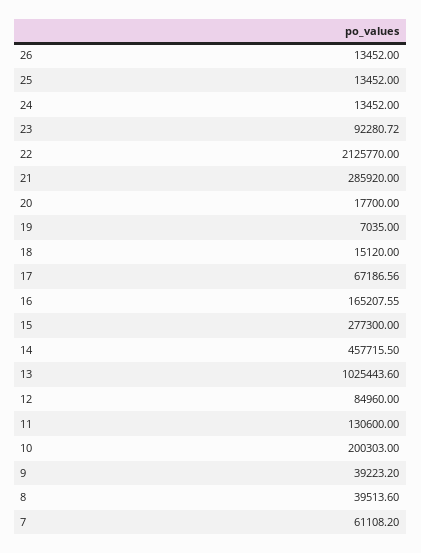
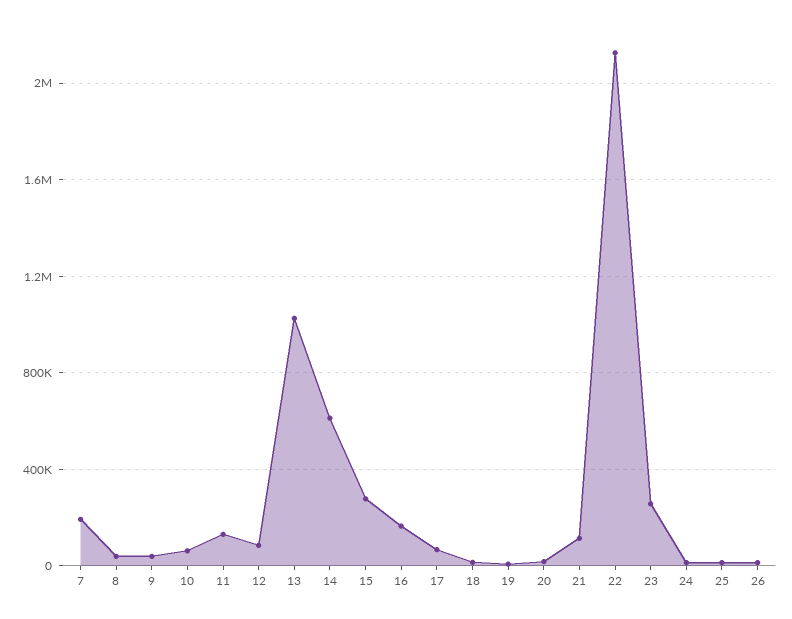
23: 92280.72 -> 250000
21: 285920 -> 100000
14: 457715.5 -> 600000
10: 200303 -> 50000
7: 61108.2 -> 200000

